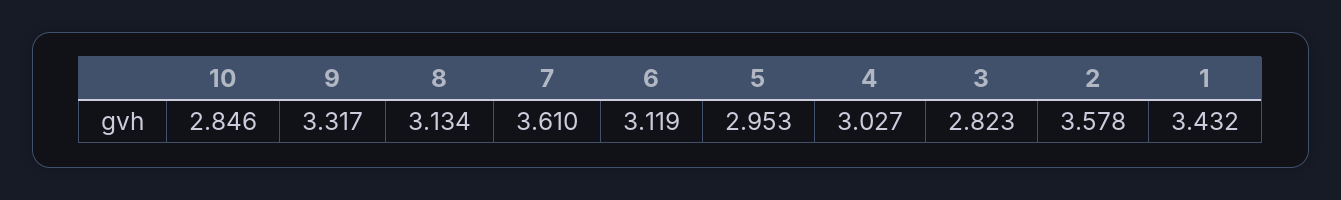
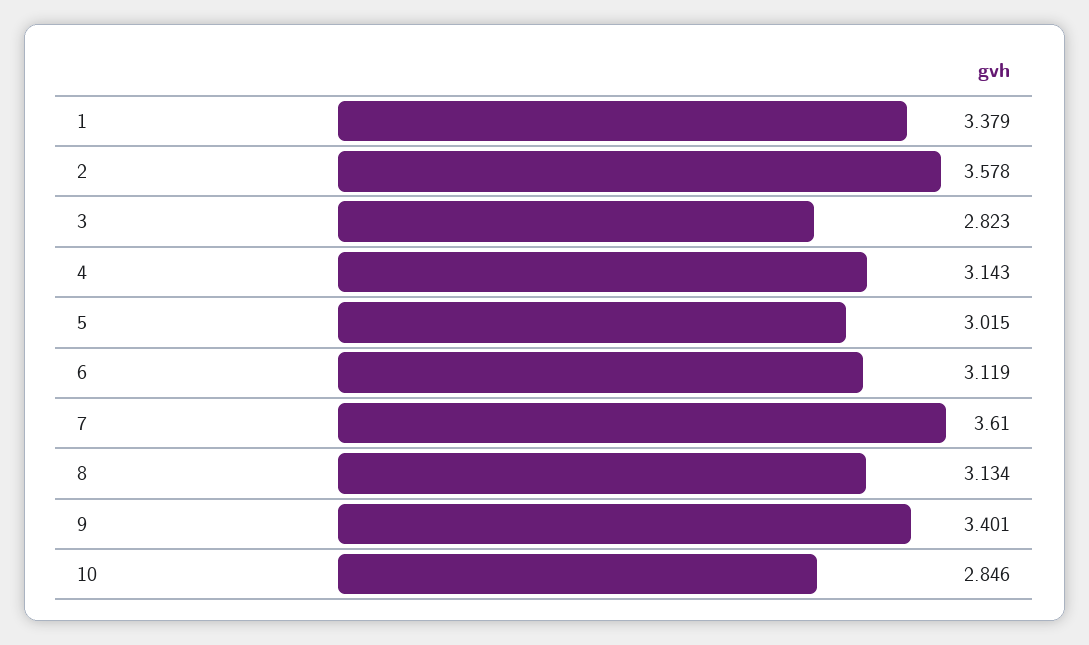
9: 3.317 -> 3.401
5: 2.953 -> 3.015
4: 3.027 -> 3.143
1: 3.432 -> 3.379

